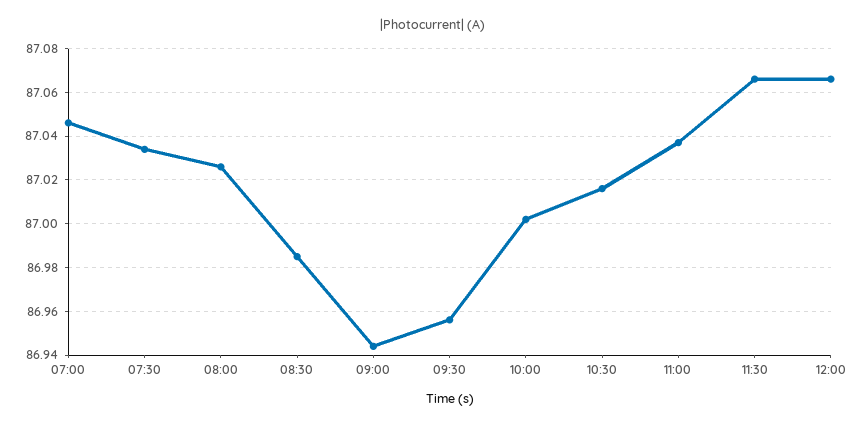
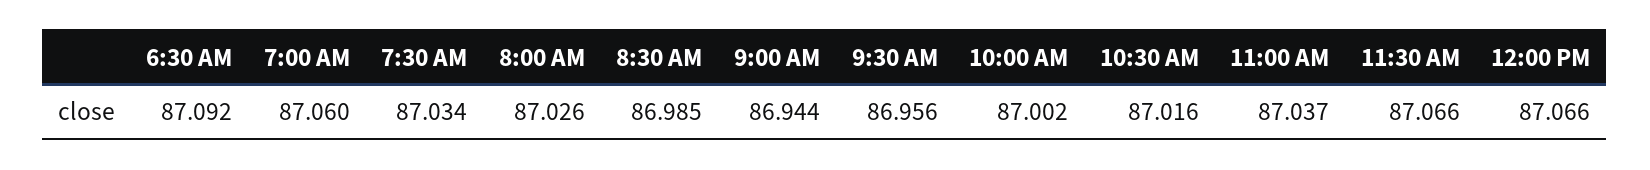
07:00: 87.045 -> 87.06
6:30 AM: none -> 87.092

